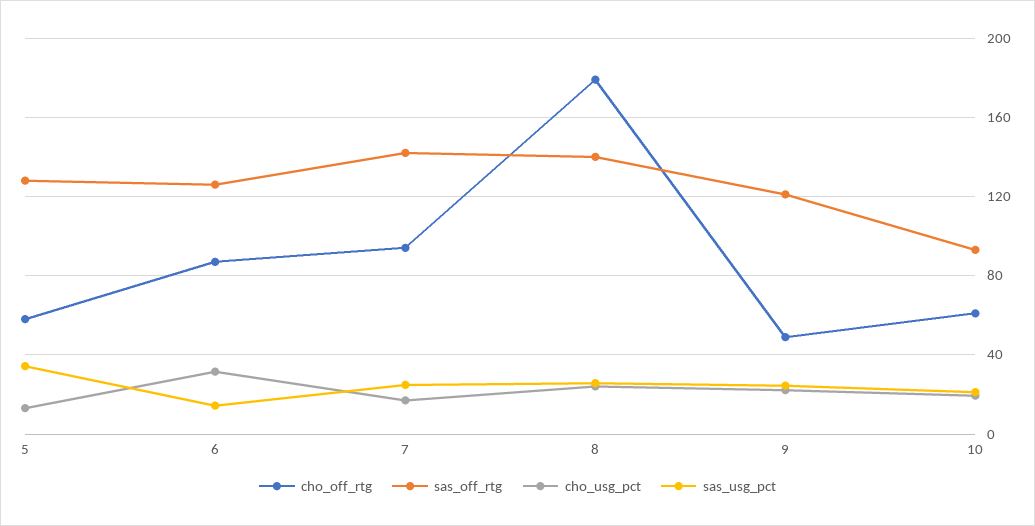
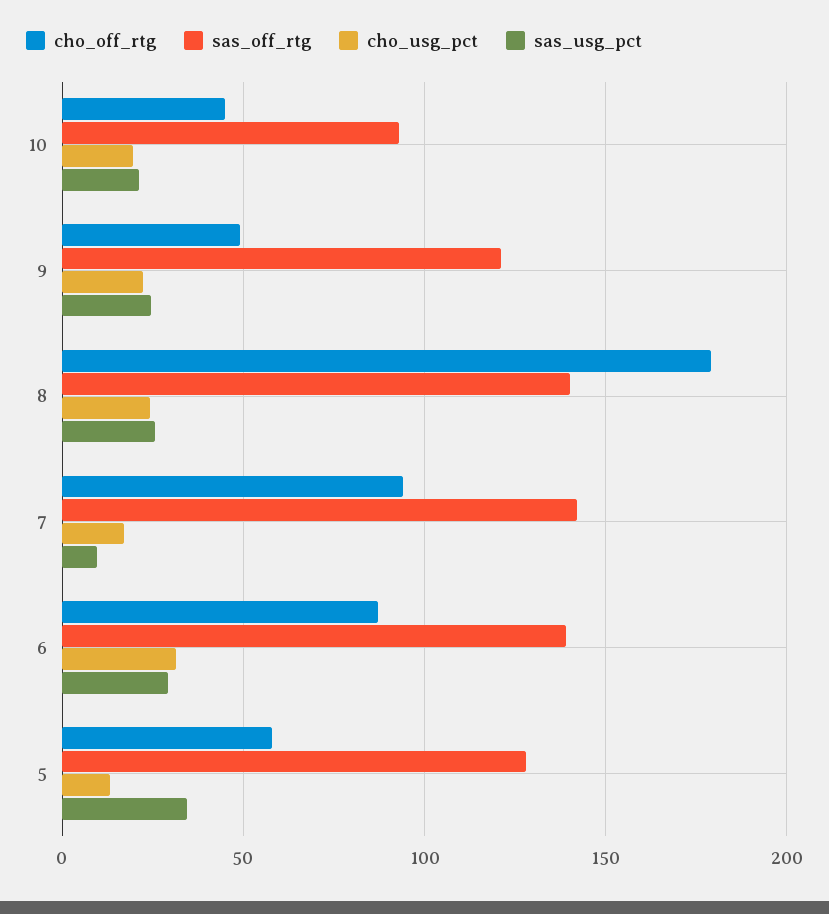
sas_off_rtg, 6: 125 -> 140
sas_usg_pct, 6: 15 -> 30
sas_usg_pct, 7: 25 -> 10
cho_off_rtg, 10: 60 -> 45

